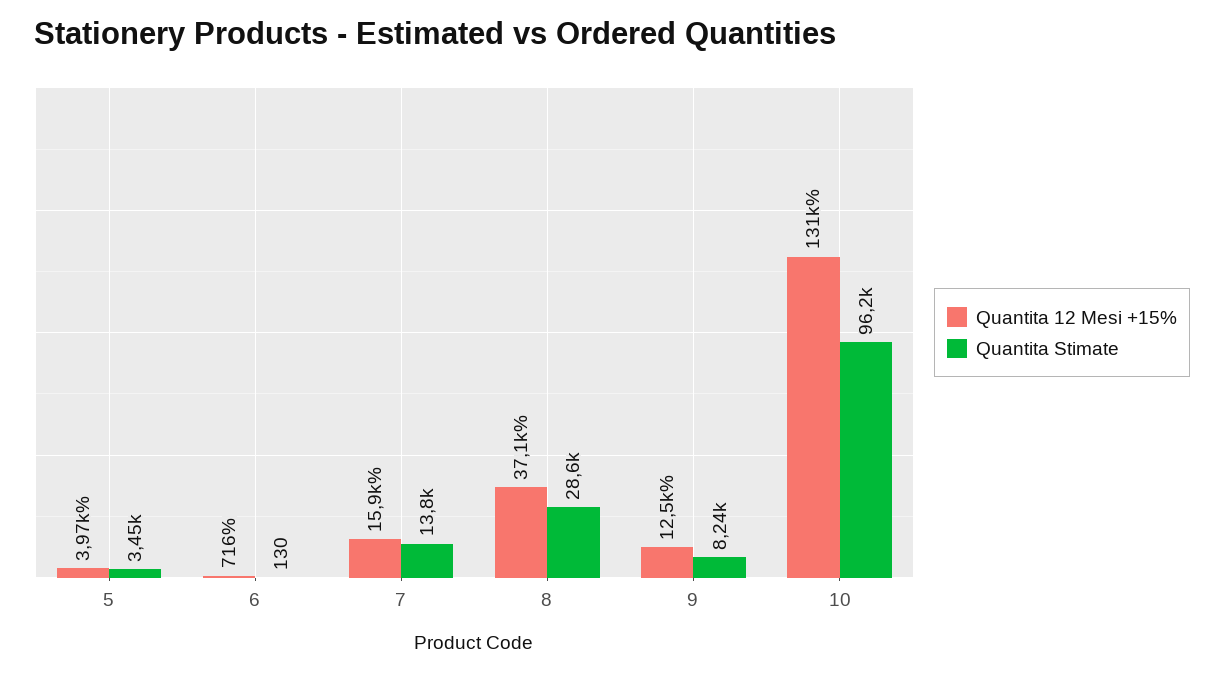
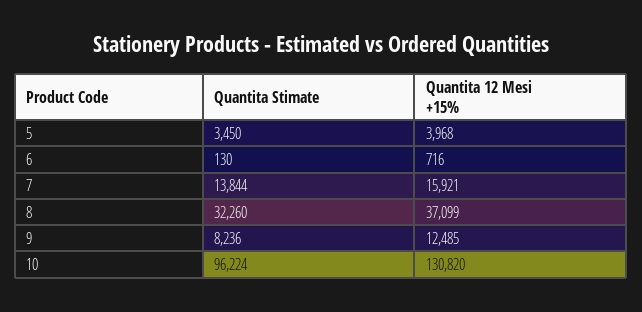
Quantita Stimate, 8: 28600 -> 32260

